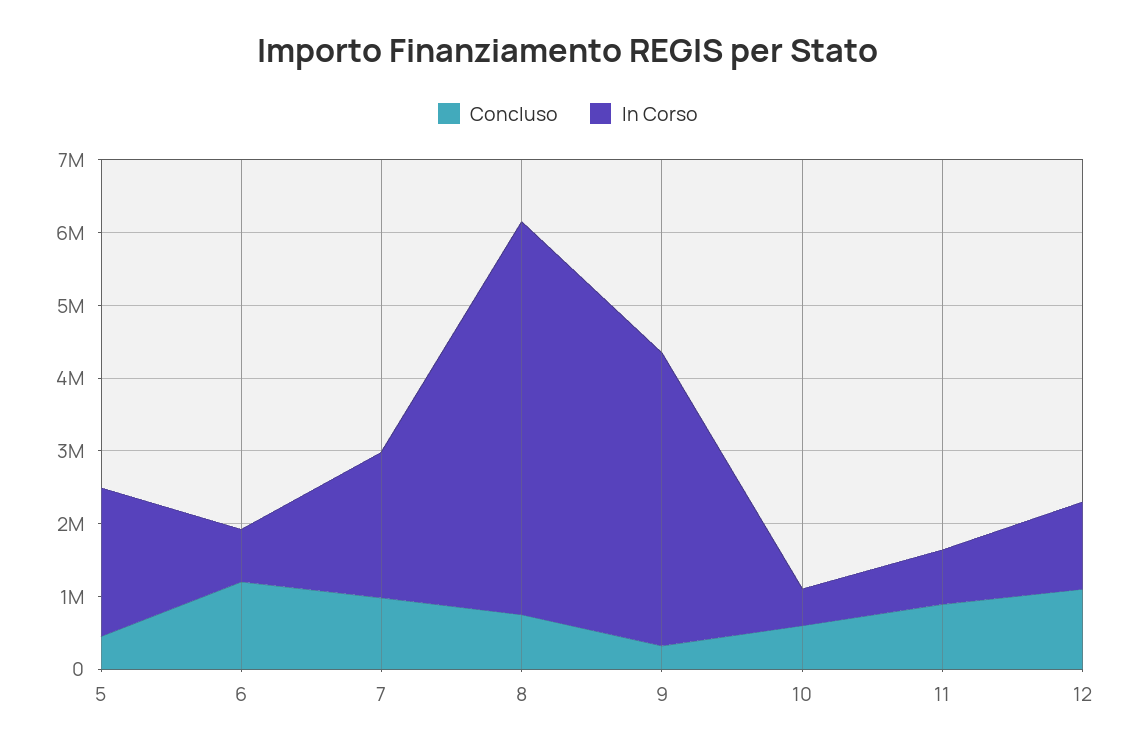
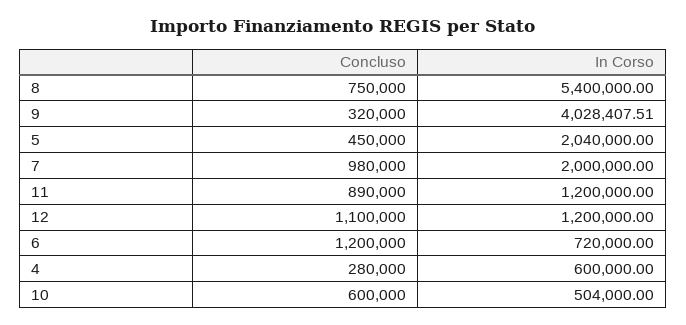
In Corso, 11: 800000 -> 1200000
Concluso, 4: none -> 280000
In Corso, 4: none -> 600000

